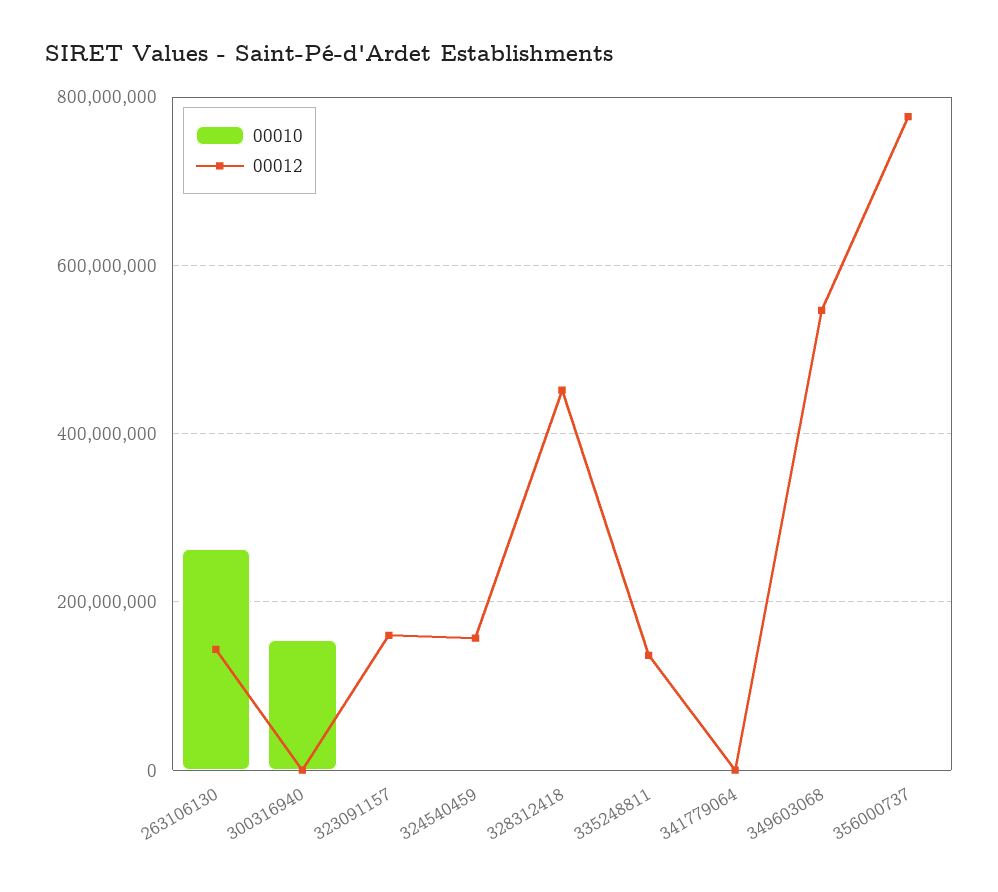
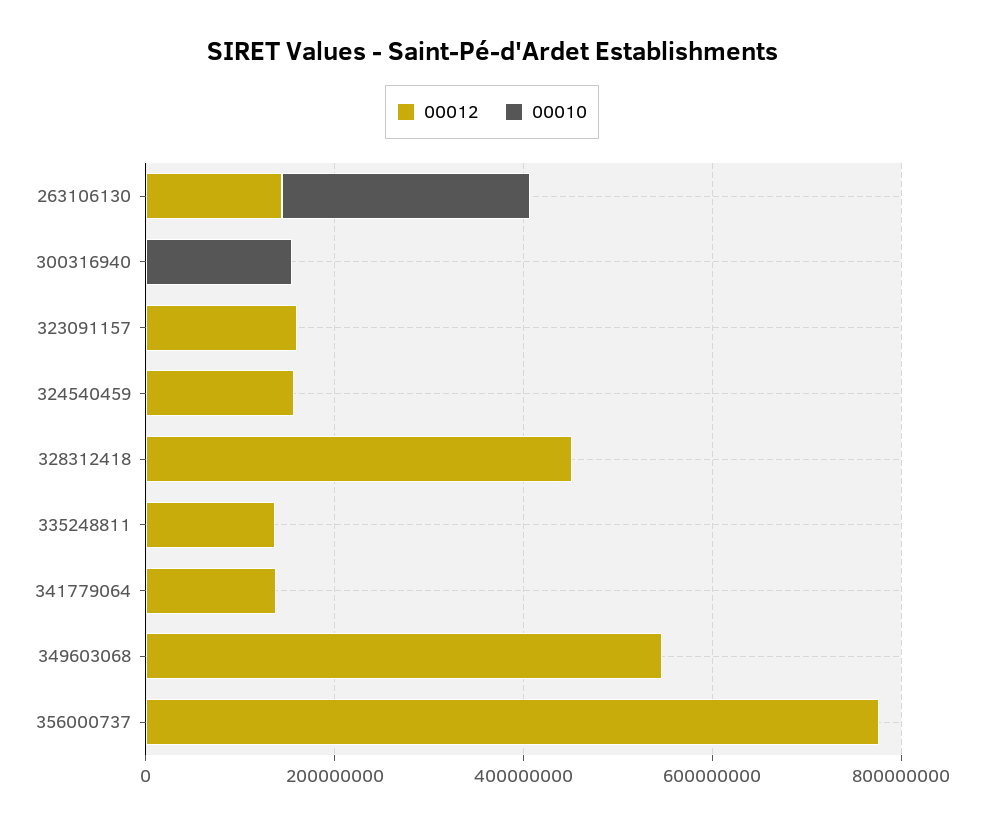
00012, 341779064: 0 -> 150000000

